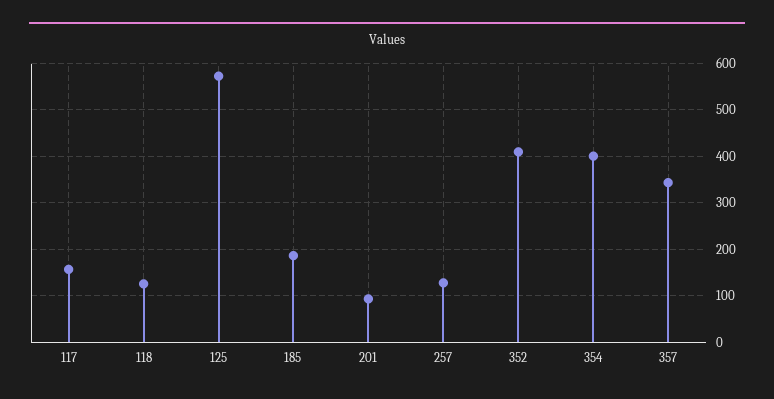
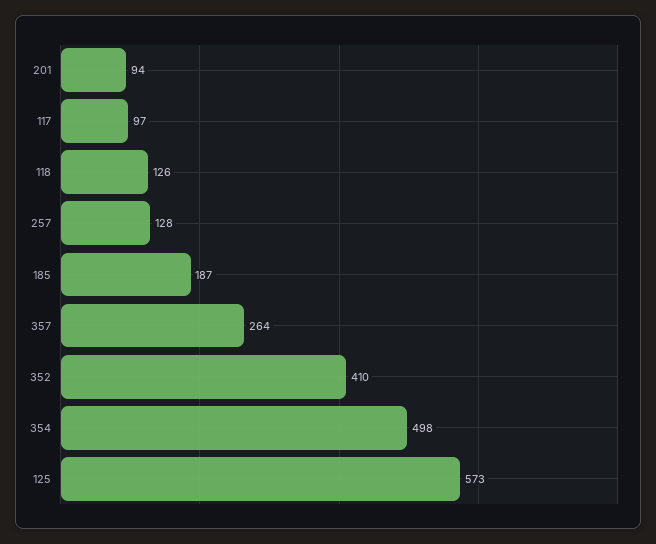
117: 160 -> 97
354: 400 -> 498
357: 340 -> 264

